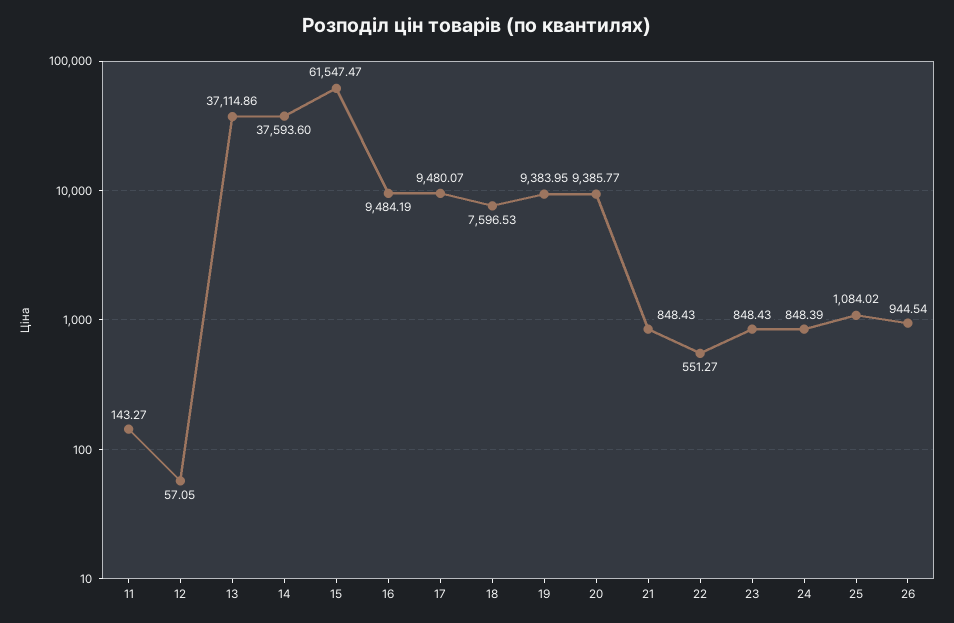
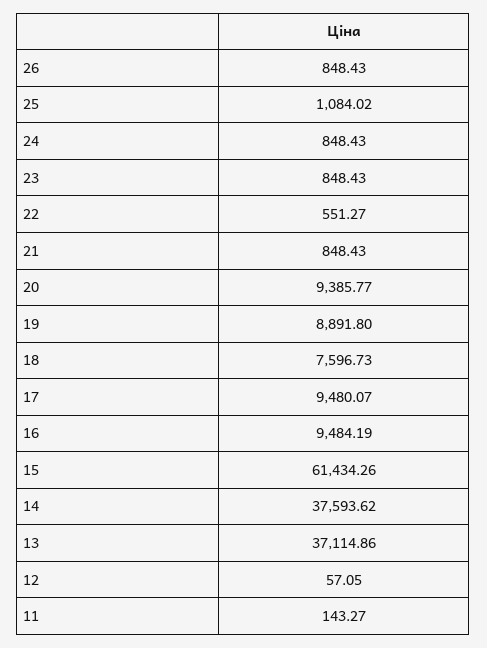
14: 37593.6 -> 37593.62
15: 61547.47 -> 61434.26
18: 7596.53 -> 7596.73
19: 9383.95 -> 8891.8
24: 848.39 -> 848.43
26: 944.54 -> 848.43

